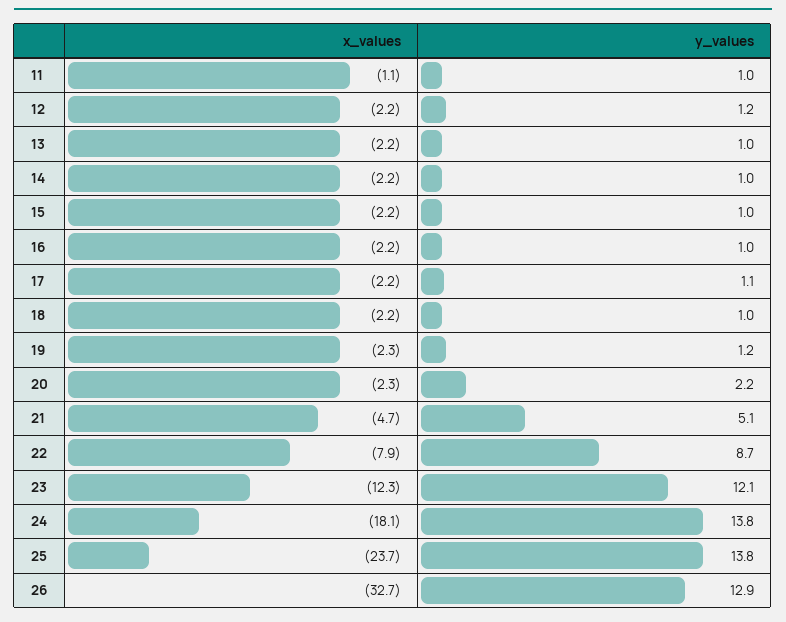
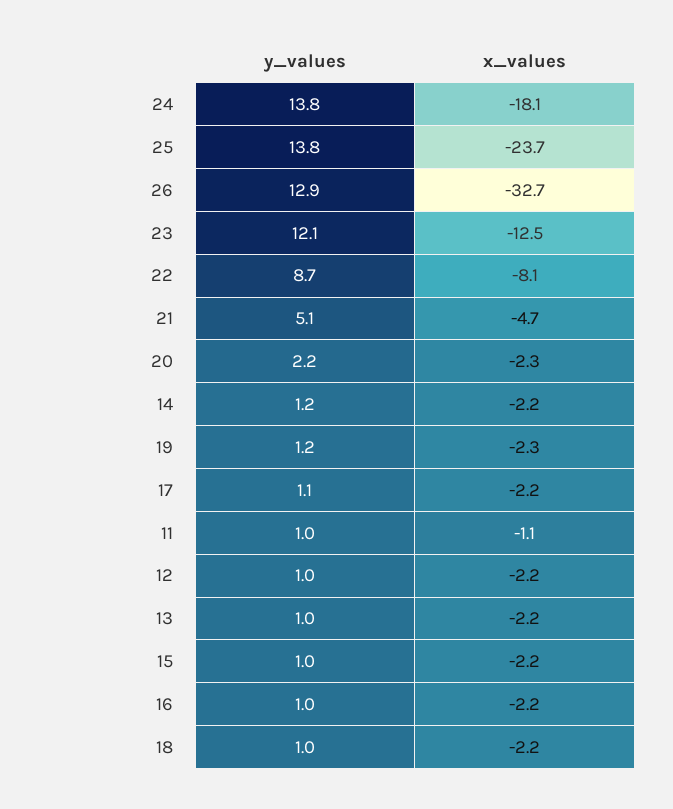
y_values, 12: 1.2 -> 1
y_values, 14: 1 -> 1.2
x_values, 22: -7.9 -> -8.1
x_values, 23: -12.3 -> -12.5

